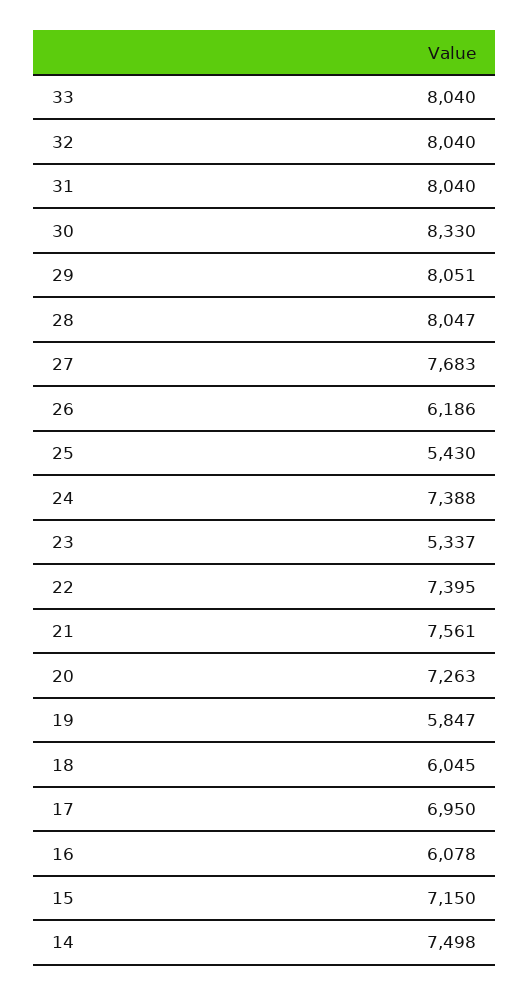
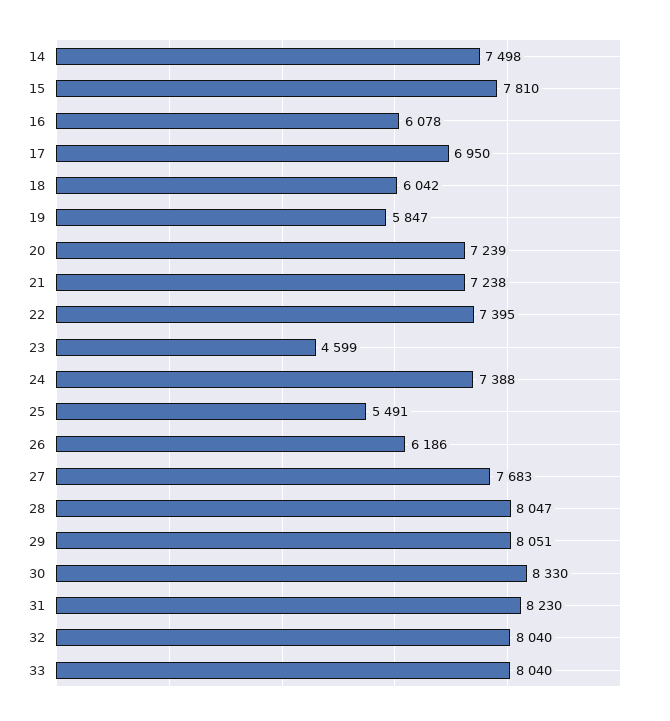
31: 8040 -> 8230
25: 5430 -> 5491
23: 5337 -> 4599
21: 7561 -> 7238
20: 7263 -> 7239
18: 6045 -> 6042
15: 7150 -> 7810

